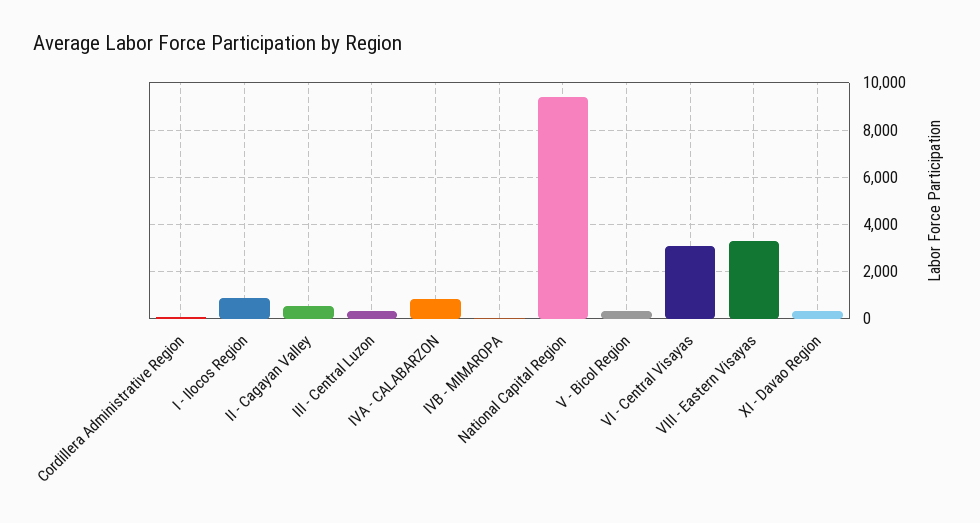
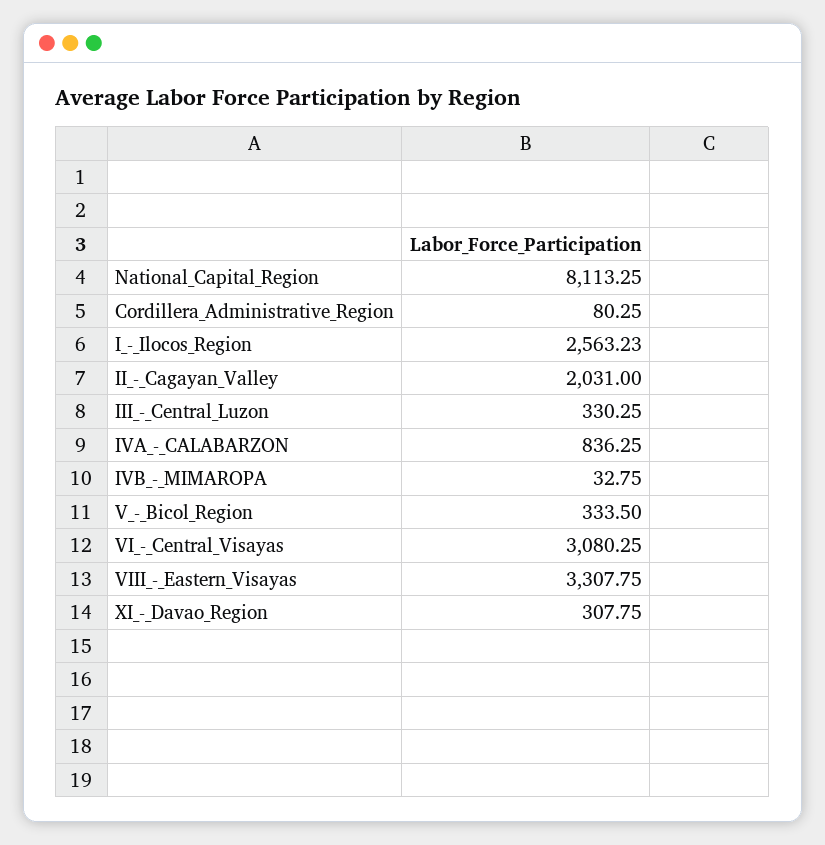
I - Ilocos Region: 1000 -> 2563.23
II - Cagayan Valley: 500 -> 2031
National Capital Region: 9500 -> 8113.25

